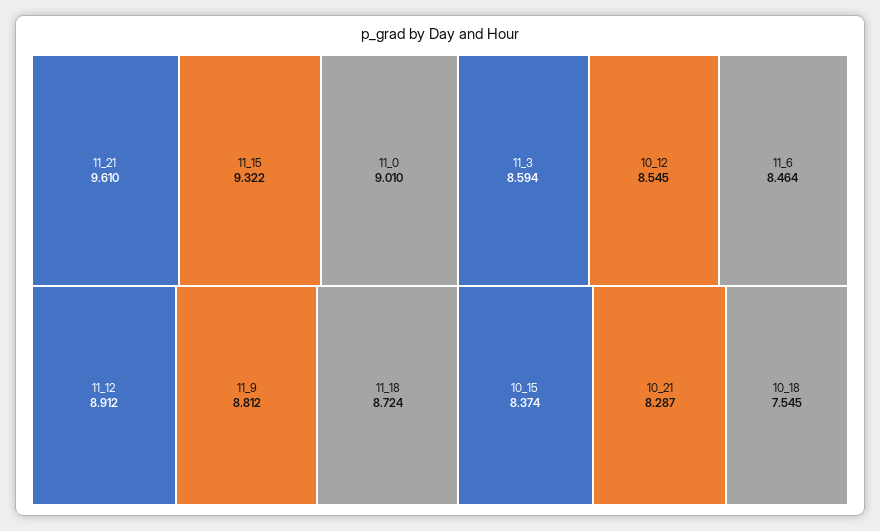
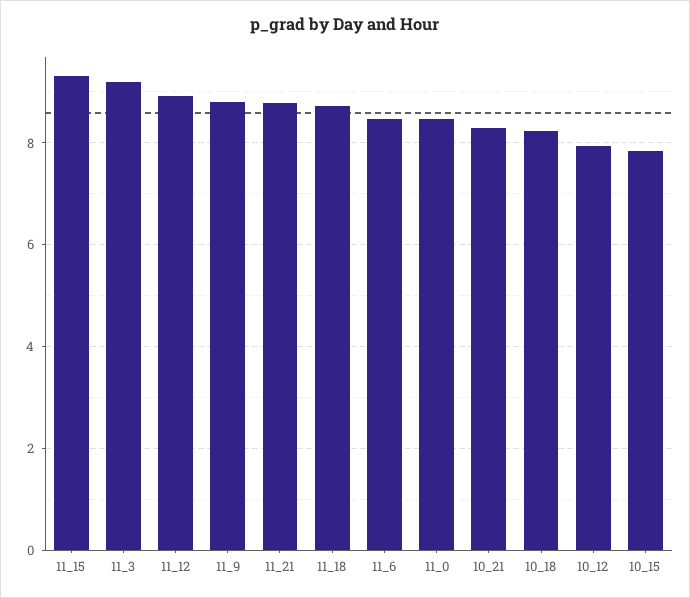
11_21: 9.61 -> 8.8
11_0: 9.01 -> 8.4
11_3: 8.594 -> 9.2
10_12: 8.545 -> 8
10_15: 8.374 -> 7.8
10_18: 7.545 -> 8.2

